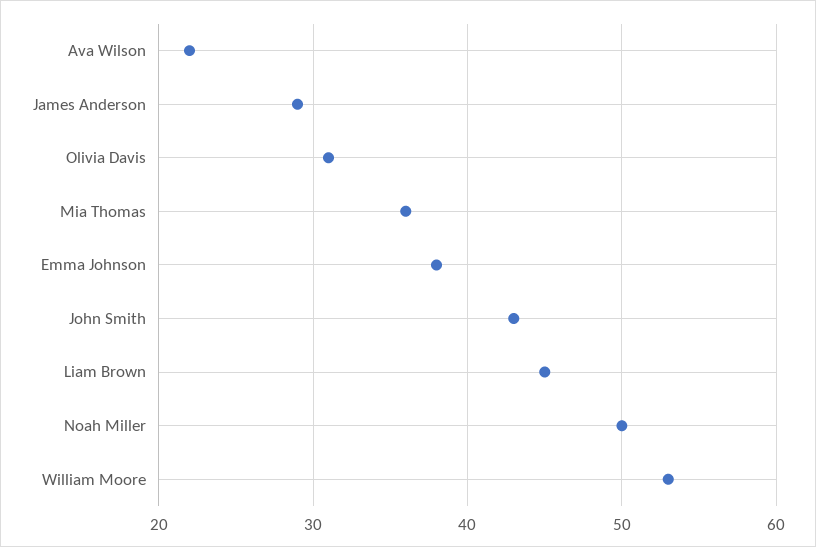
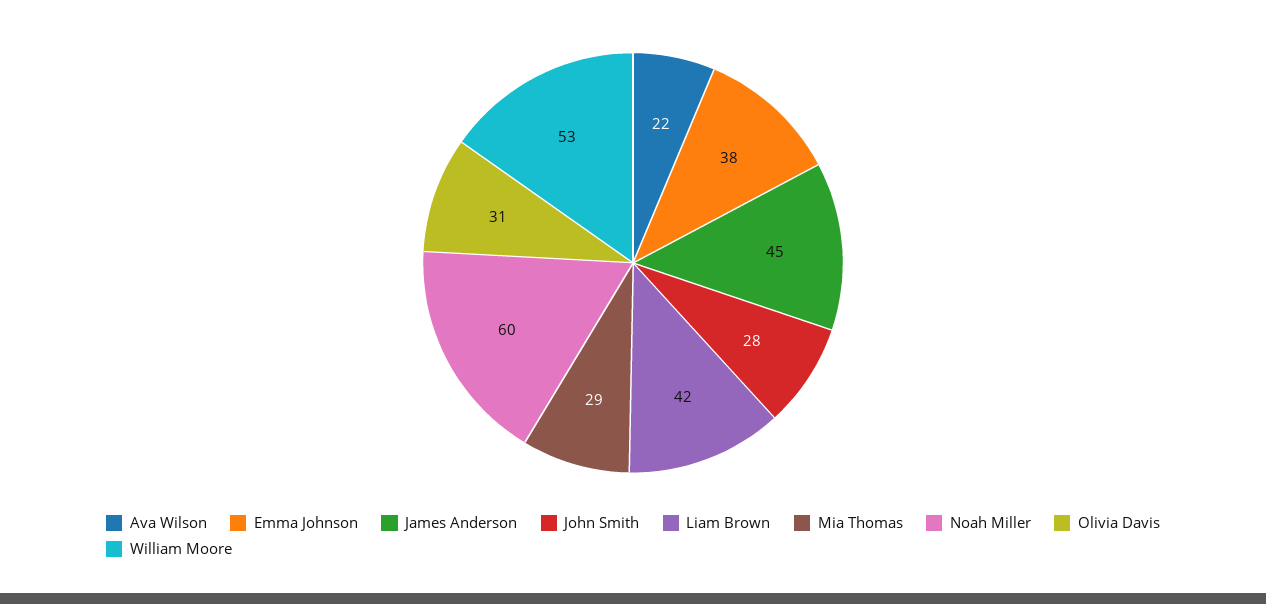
James Anderson: 29 -> 45
Mia Thomas: 36 -> 29
John Smith: 43 -> 28
Liam Brown: 45 -> 42
Noah Miller: 50 -> 60

